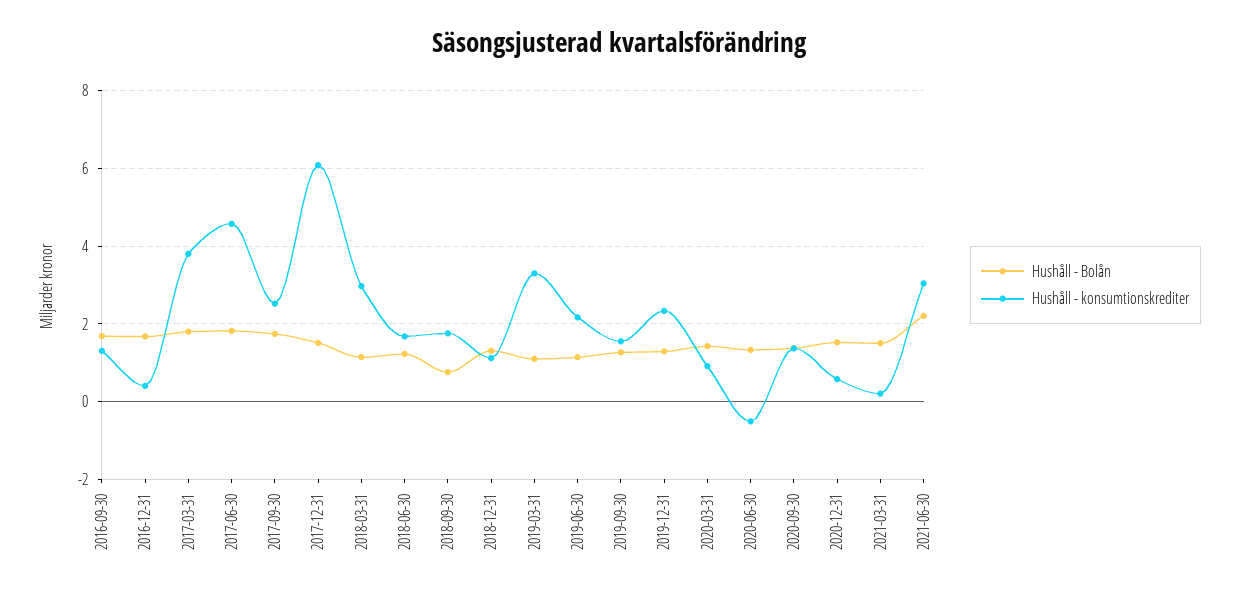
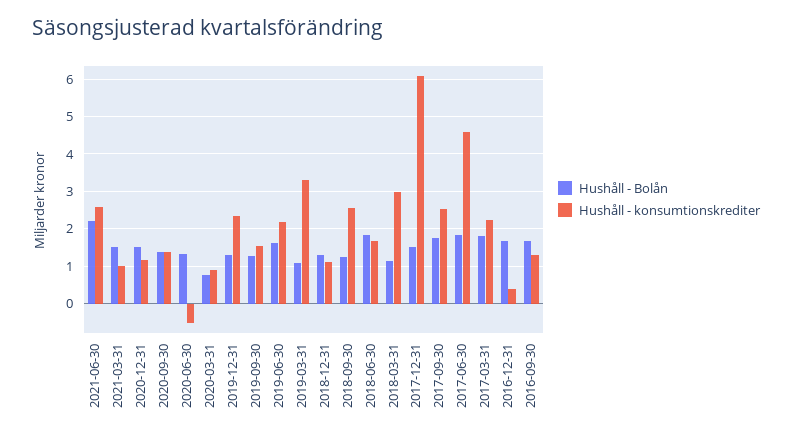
Hushåll - konsumtionskrediter, 2017-03-31: 3.8 -> 2.2
Hushåll - Bolån, 2018-06-30: 1.2 -> 1.8
Hushåll - Bolån, 2018-09-30: 0.8 -> 1.2
Hushåll - konsumtionskrediter, 2018-09-30: 1.8 -> 2.6
Hushåll - Bolån, 2019-06-30: 1.2 -> 1.6
Hushåll - Bolån, 2020-03-31: 1.4 -> 0.8
Hushåll - konsumtionskrediter, 2020-12-31: 0.6 -> 1.2
Hushåll - konsumtionskrediter, 2021-03-31: 0.2 -> 1
Hushåll - konsumtionskrediter, 2021-06-30: 3 -> 2.6

